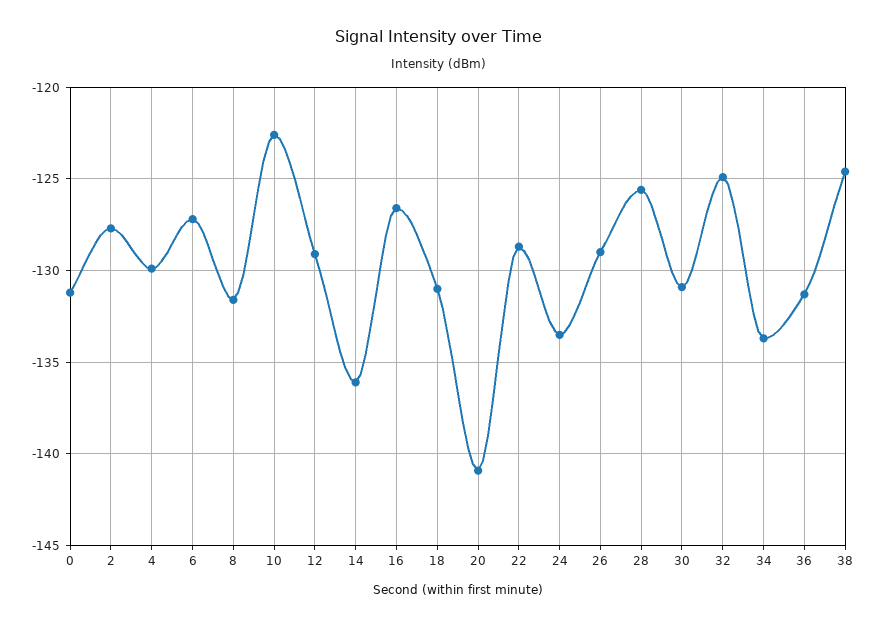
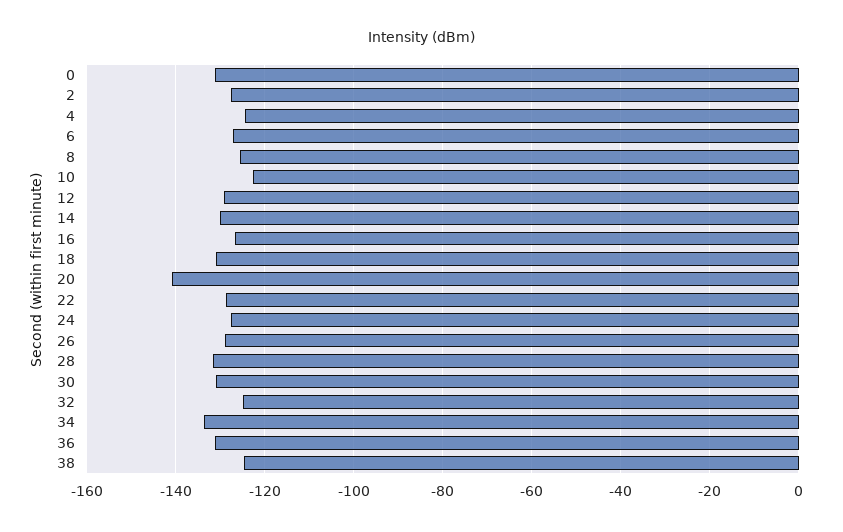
4: -130 -> -124
8: -131.5 -> -126
14: -136 -> -130
24: -133.5 -> -128
28: -125.5 -> -132

